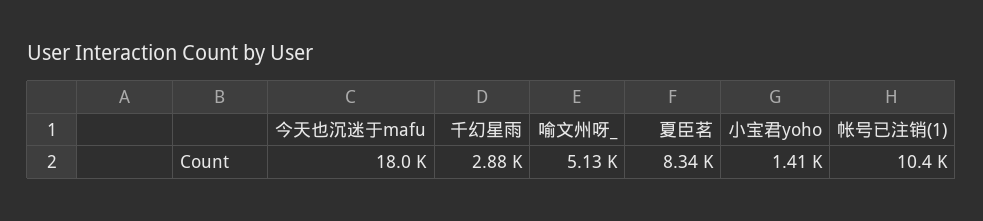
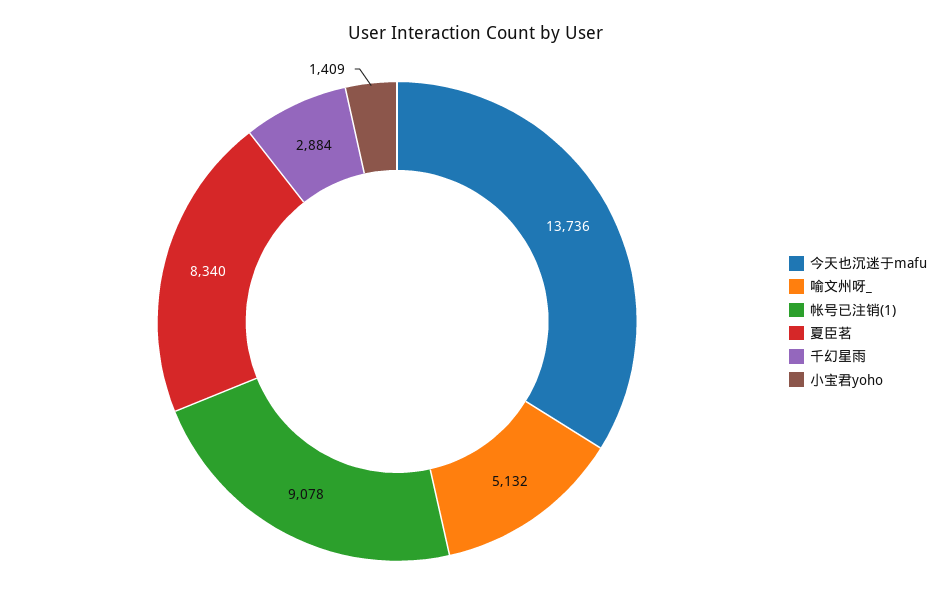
今天也沉迷于mafu: 18000 -> 13736
帐号已注销(1): 10400 -> 9078

